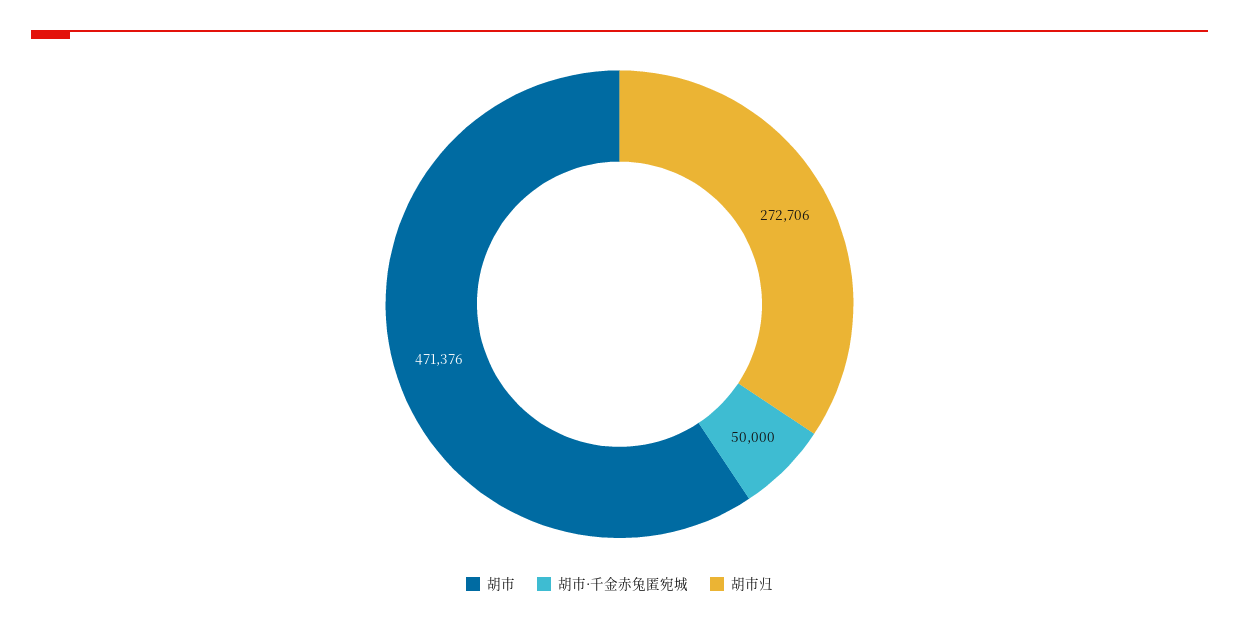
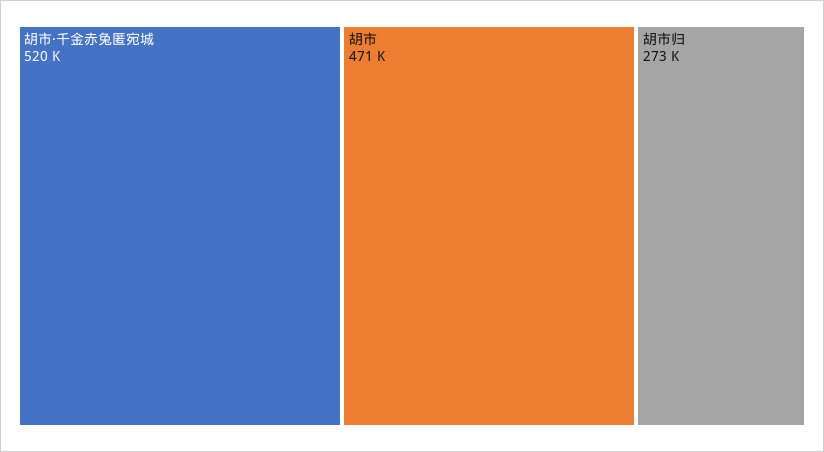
胡市·千金赤兔匿宛城: 50000 -> 520000

